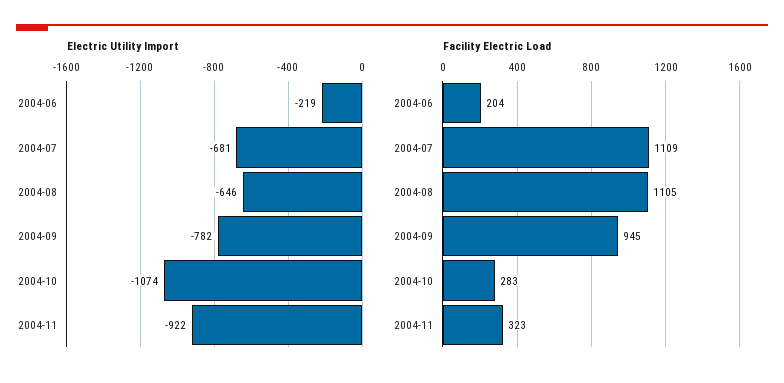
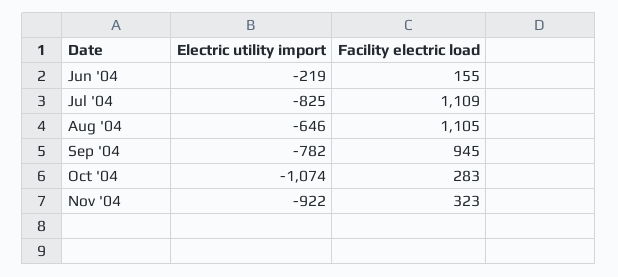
Electric Utility Import, 2004-07: -681 -> -825
Facility Electric Load, 2004-06: 204 -> 155

